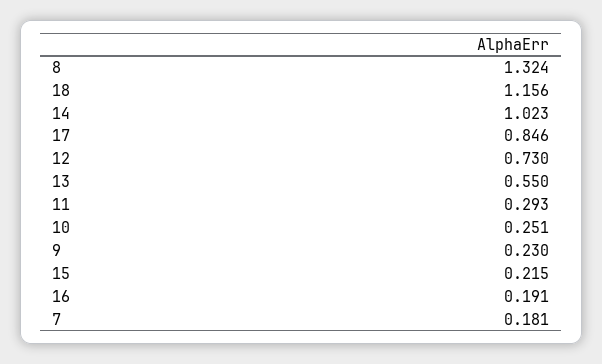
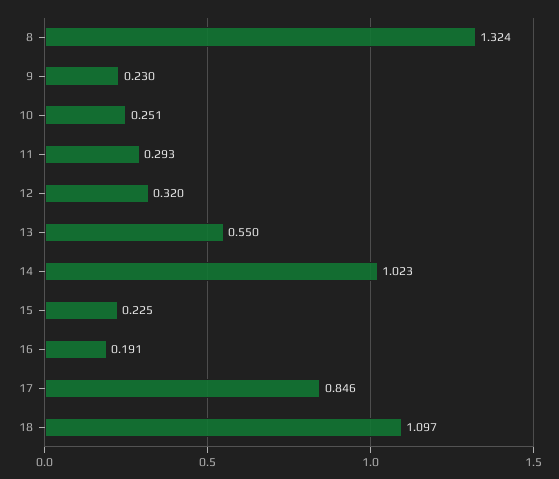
18: 1.156 -> 1.097
12: 0.73 -> 0.32
15: 0.215 -> 0.225
7: 0.181 -> none

